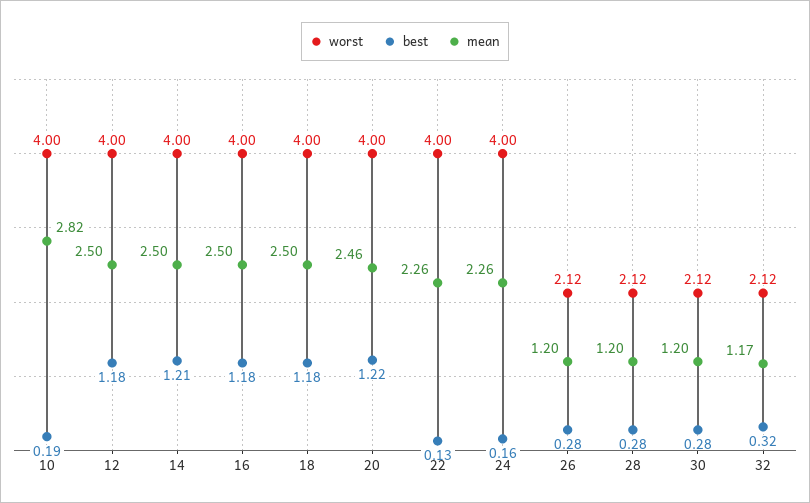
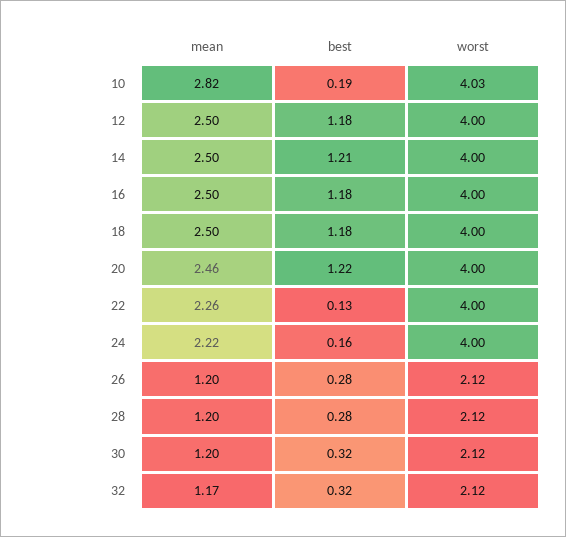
worst, 10: 4 -> 4.03
mean, 24: 2.26 -> 2.22
best, 30: 0.28 -> 0.32

